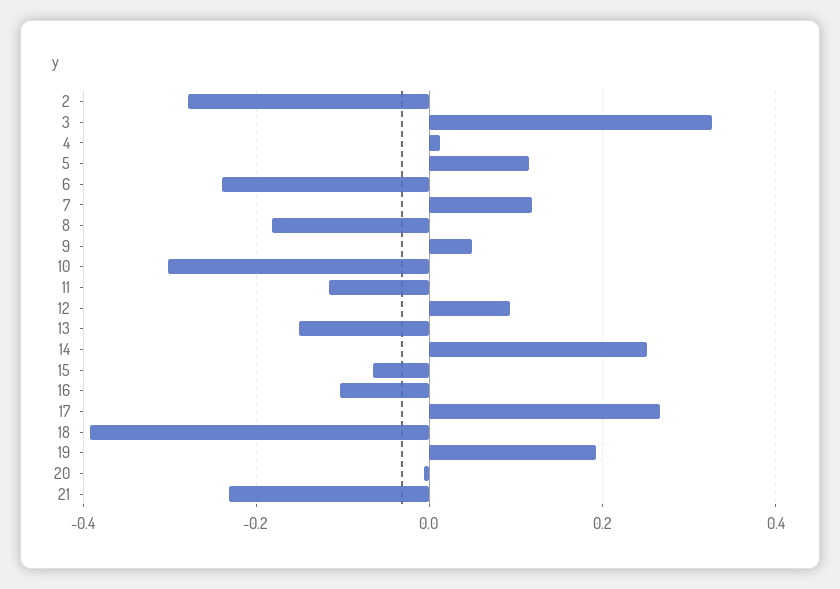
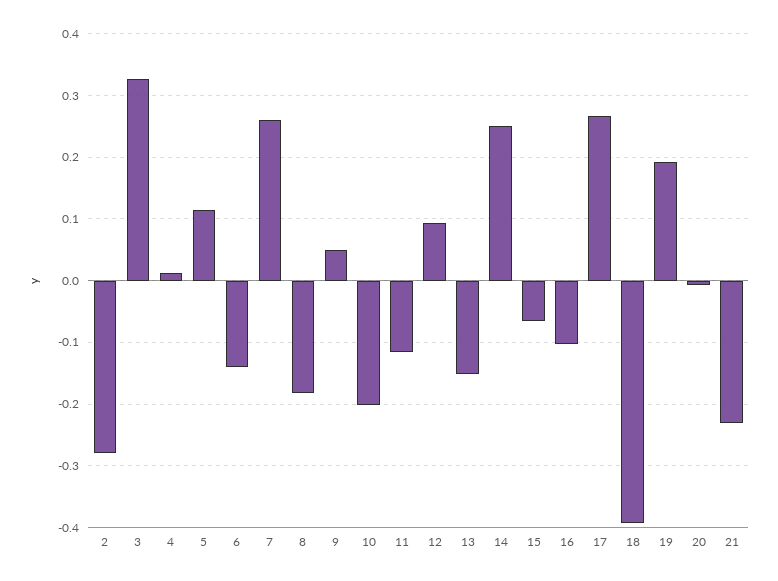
6: -0.24 -> -0.14
7: 0.12 -> 0.26
10: -0.3 -> -0.2

